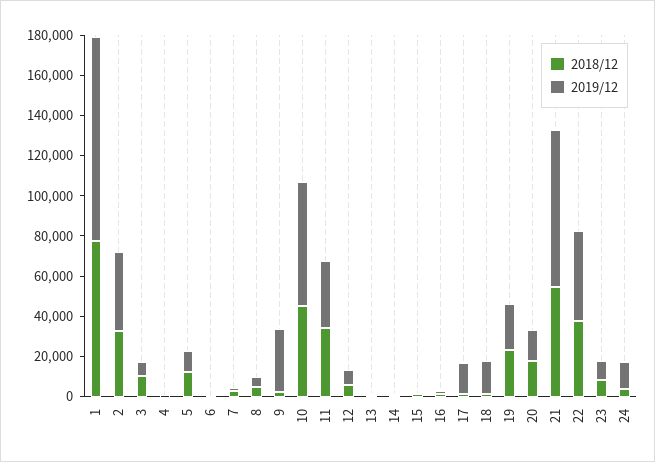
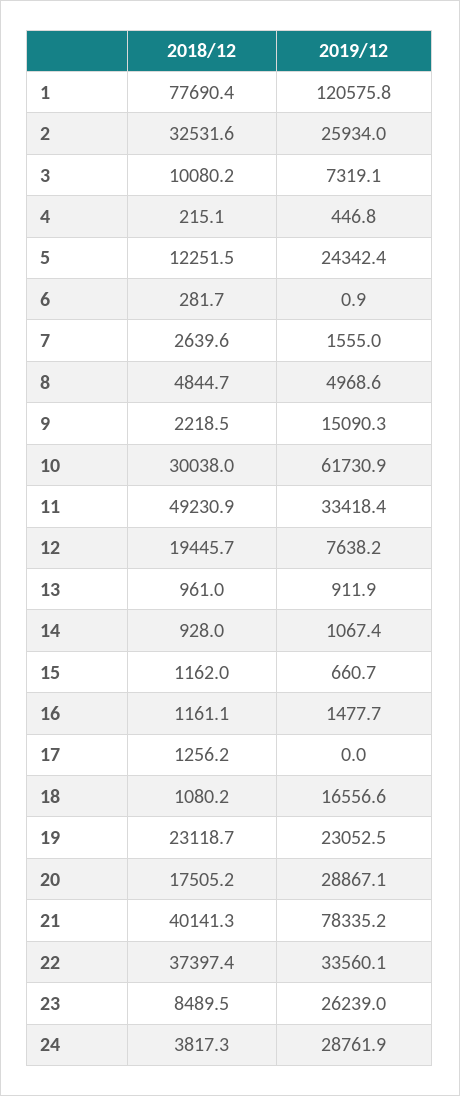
2019/12, 1: 100000 -> 120575.8
2019/12, 2: 40000 -> 25934
2019/12, 5: 10000 -> 24342.4
2019/12, 9: 30000 -> 15090.3
2018/12, 10: 45000 -> 30038
2018/12, 11: 35000 -> 49230.9
2018/12, 12: 5000 -> 19445.7
2019/12, 17: 15000 -> 0
2019/12, 20: 15000 -> 28867.1
2018/12, 21: 55000 -> 40141.3
2019/12, 22: 45000 -> 33560.1
2019/12, 23: 10000 -> 26239
2019/12, 24: 15000 -> 28761.9

